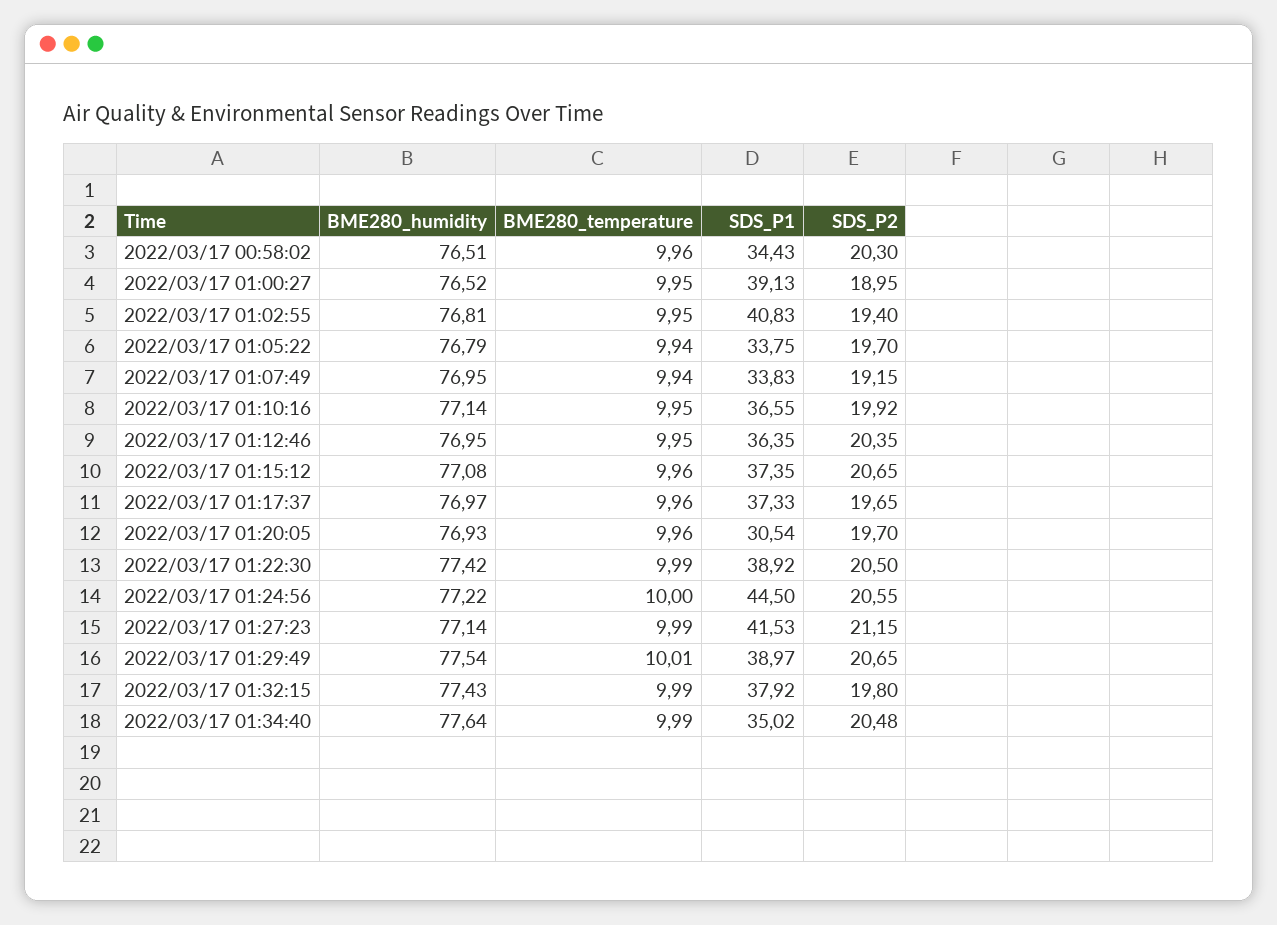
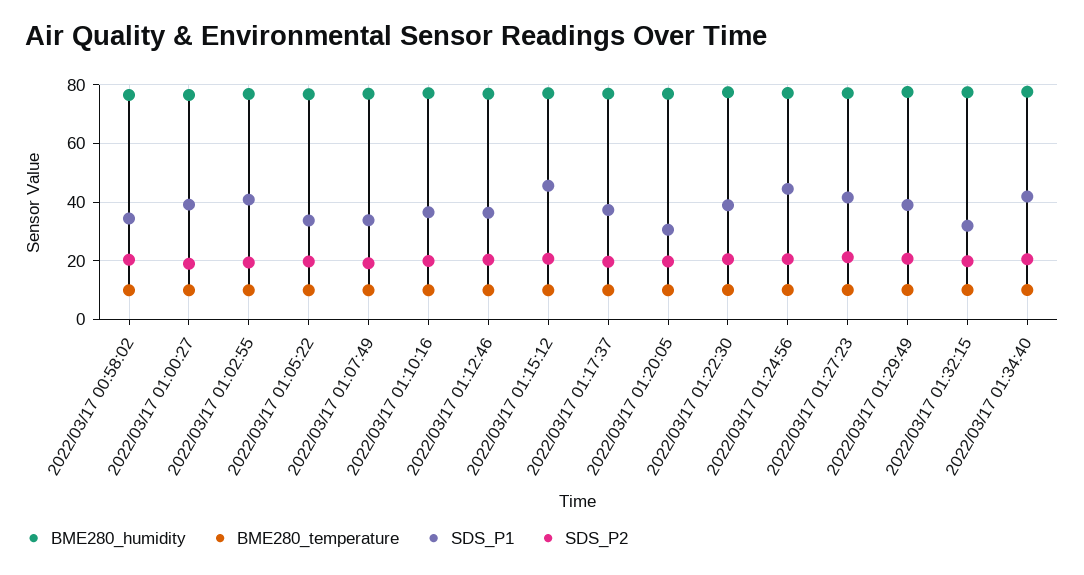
SDS_P1, 2022/03/17 01:15:12: 37.35 -> 45
SDS_P1, 2022/03/17 01:32:15: 37.92 -> 32.5
SDS_P1, 2022/03/17 01:34:40: 35.02 -> 42.5

